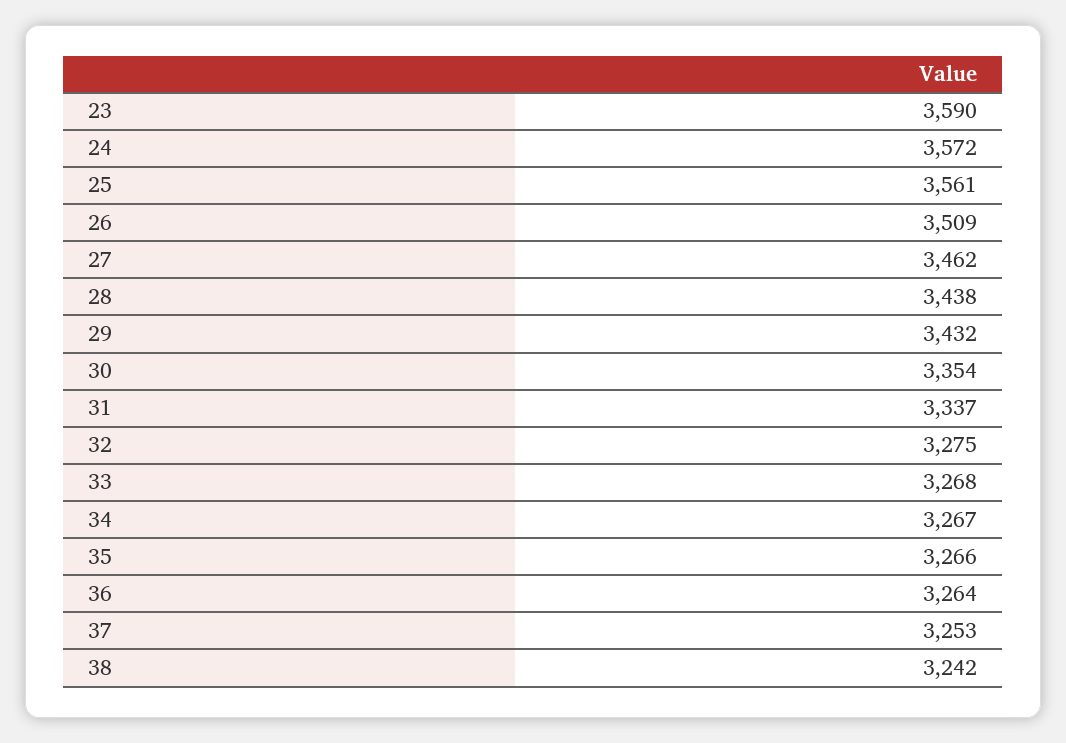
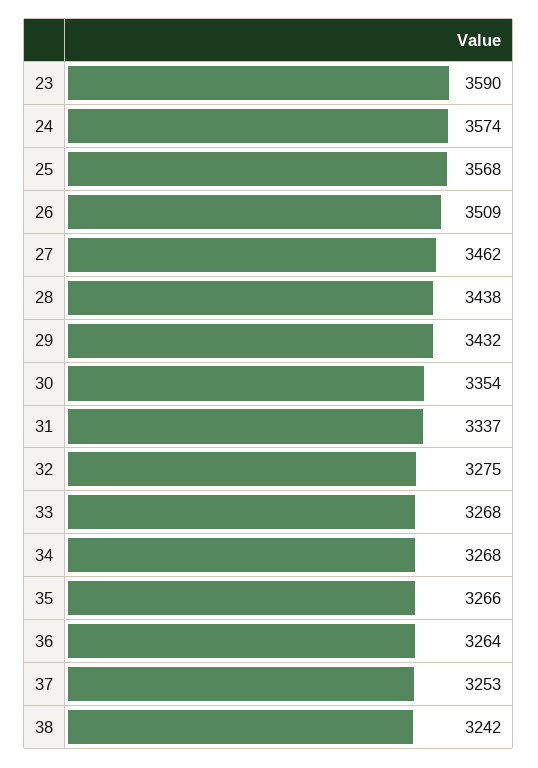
24: 3572 -> 3574
25: 3561 -> 3568
34: 3267 -> 3268

